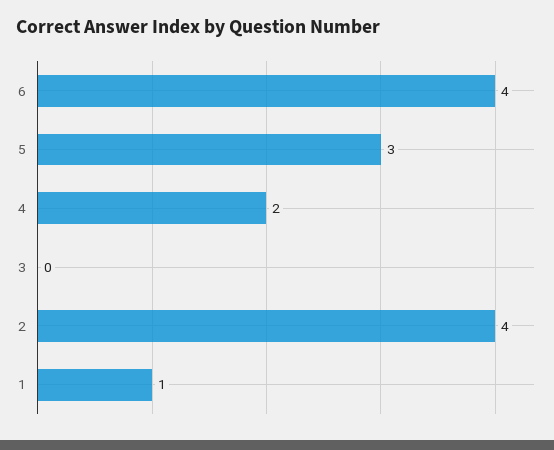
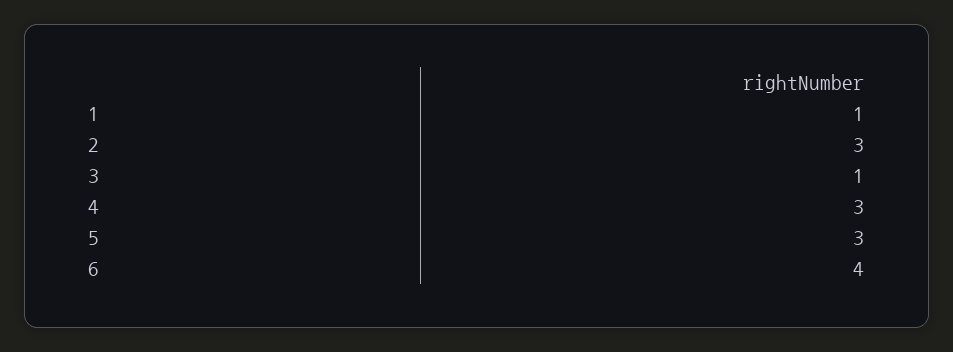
4: 2 -> 3
3: 0 -> 1
2: 4 -> 3

